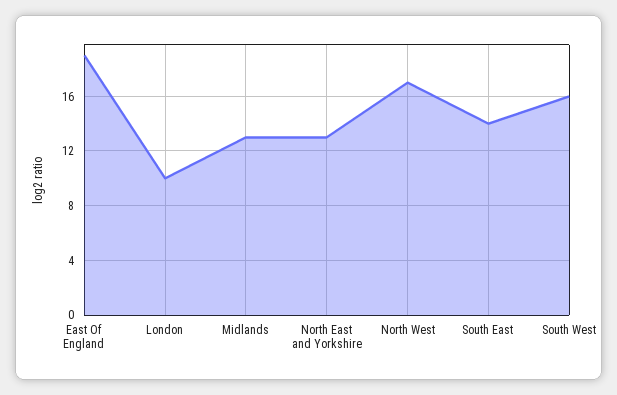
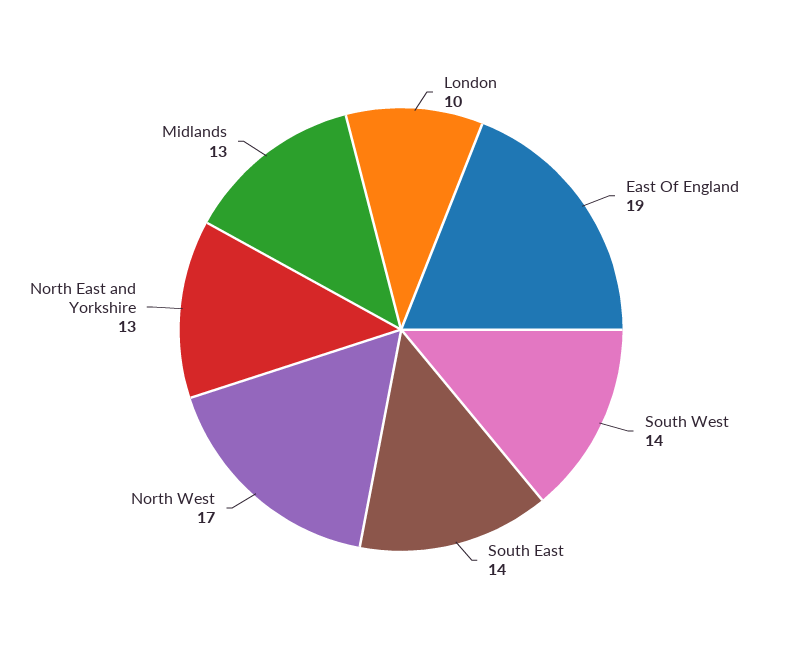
South West: 16 -> 14

